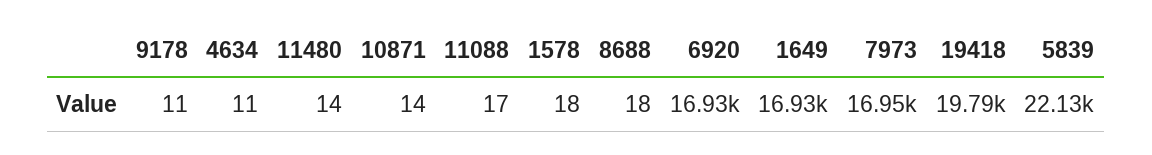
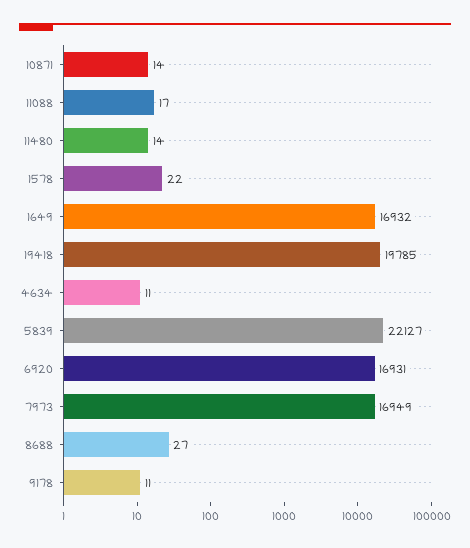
1578: 18 -> 22
8688: 18 -> 27

